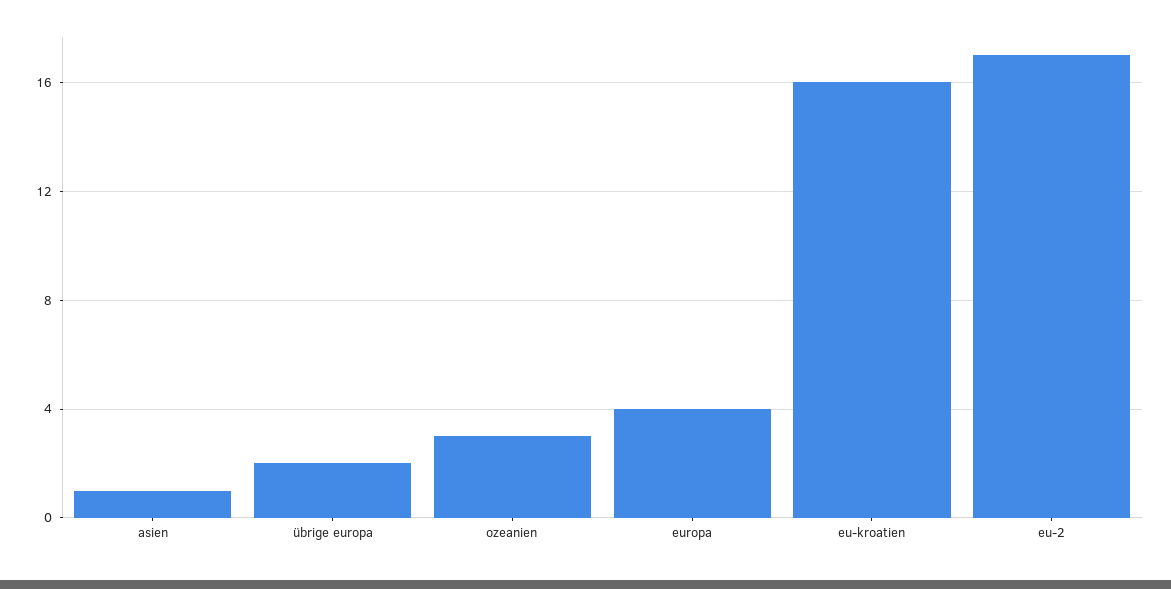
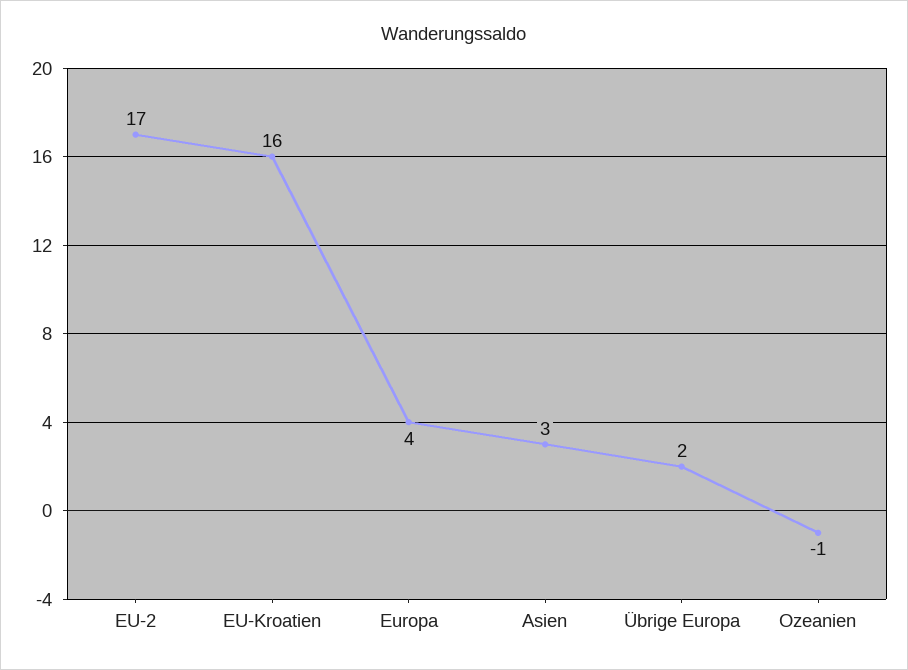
asien: 1 -> 3
ozeanien: 3 -> -1

